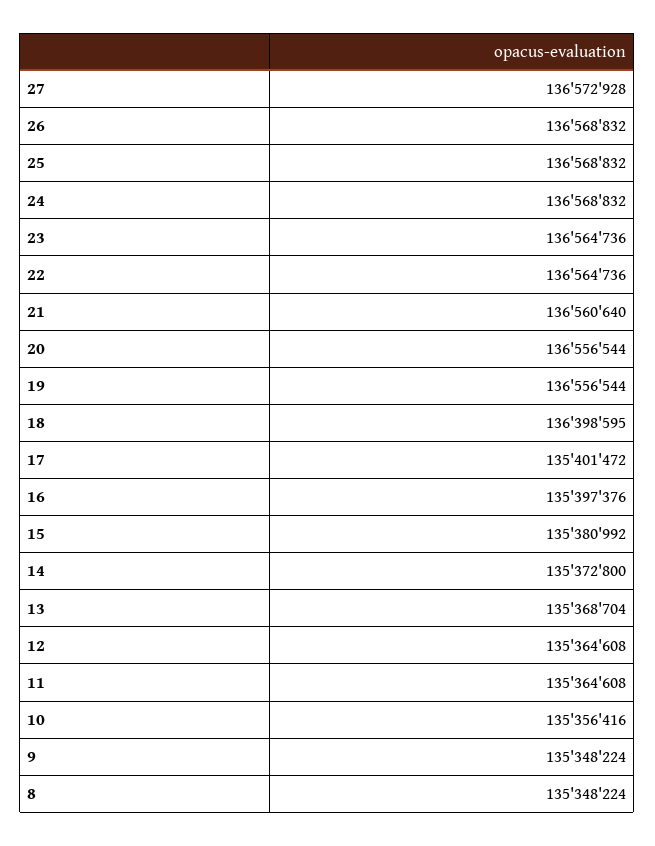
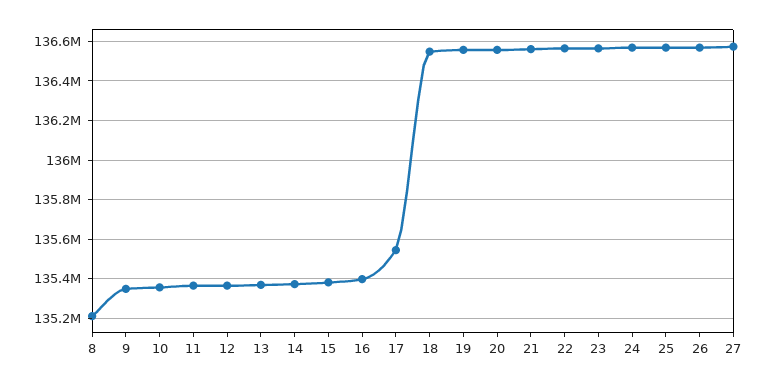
18: 136398595 -> 136550000
17: 135401472 -> 135550000
8: 135348224 -> 135200000

